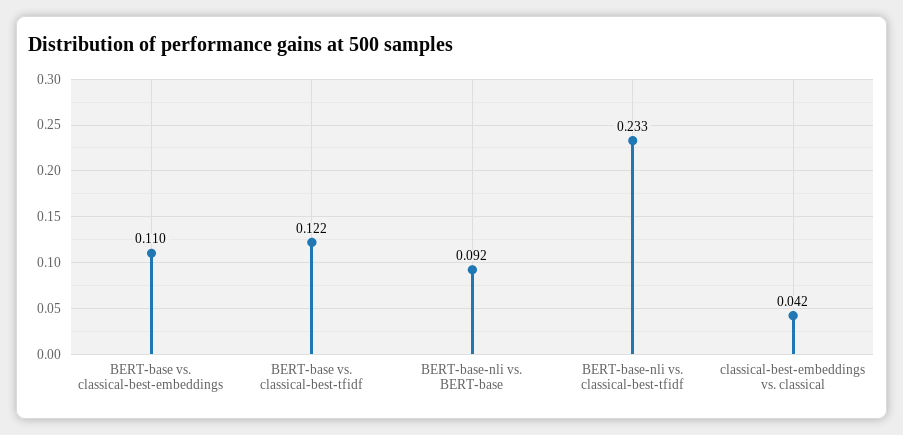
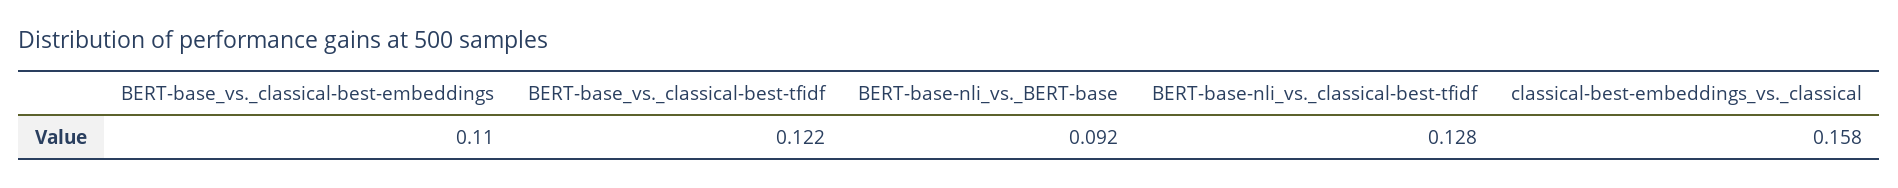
BERT-base-nli vs. classical-best-tfidf: 0.233 -> 0.128
classical-best-embeddings vs. classical: 0.042 -> 0.158

